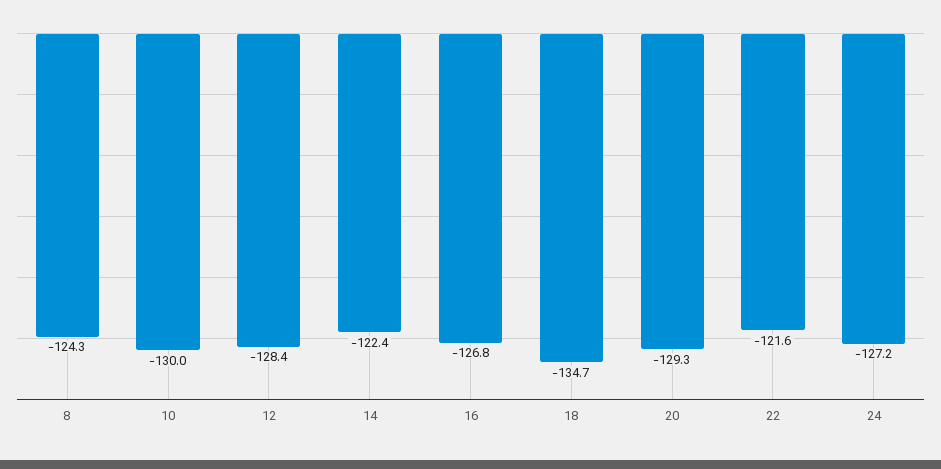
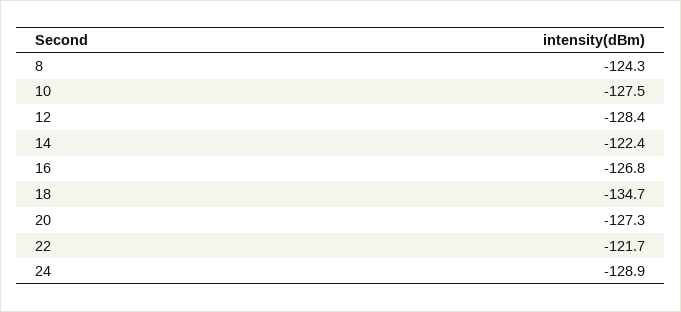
10: -130 -> -127.5
20: -129.3 -> -127.3
22: -121.6 -> -121.7
24: -127.2 -> -128.9

